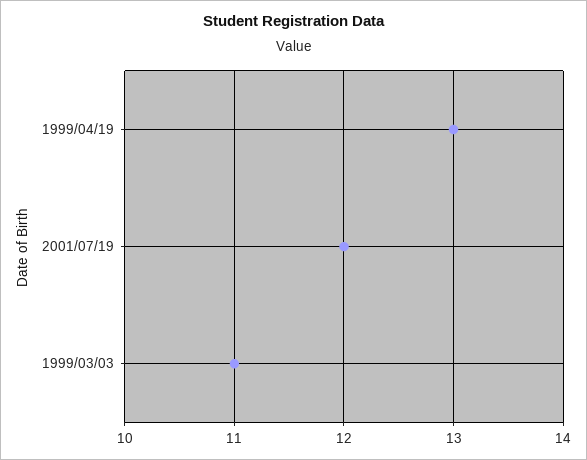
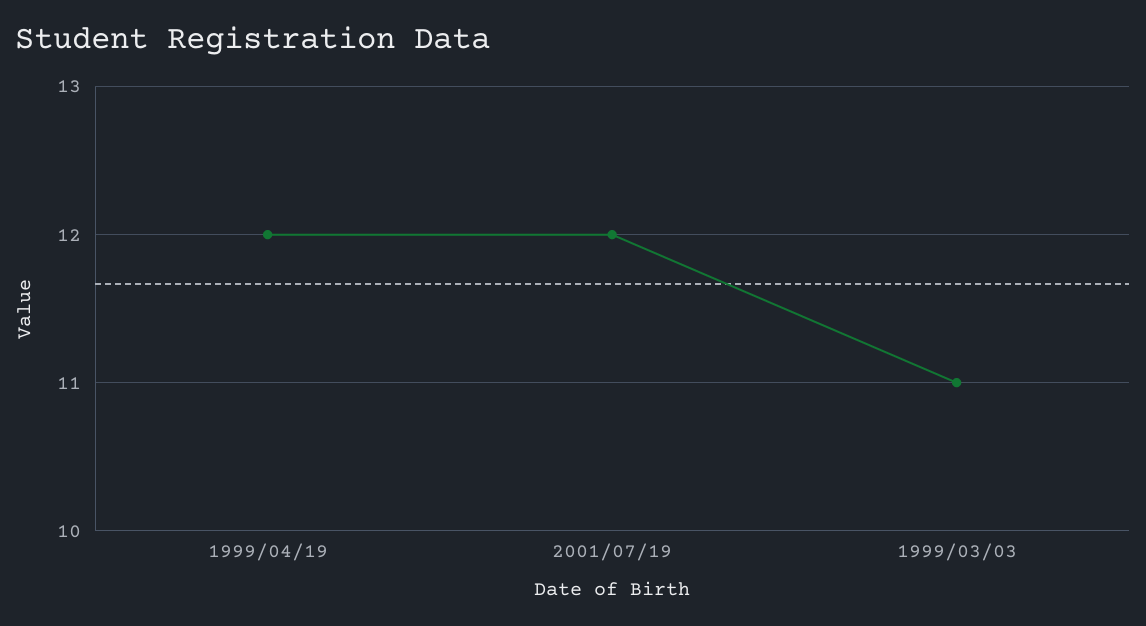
1999/04/19: 13 -> 12

